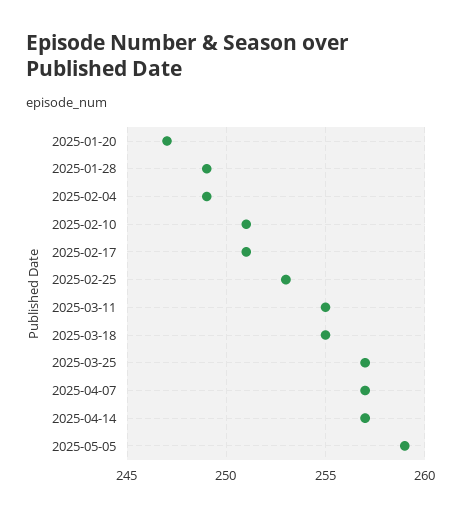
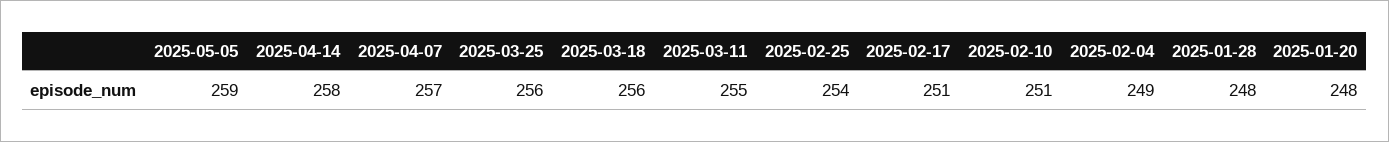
2025-01-20: 247 -> 248
2025-01-28: 249 -> 248
2025-02-25: 253 -> 254
2025-03-18: 255 -> 256
2025-03-25: 257 -> 256
2025-04-14: 257 -> 258

